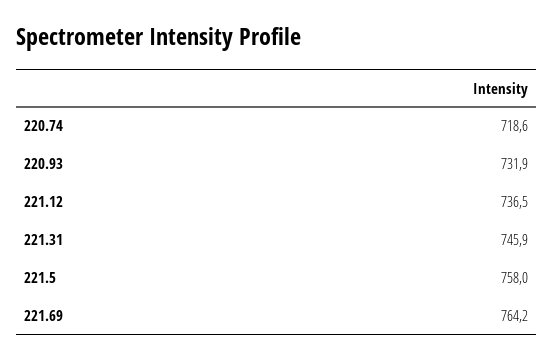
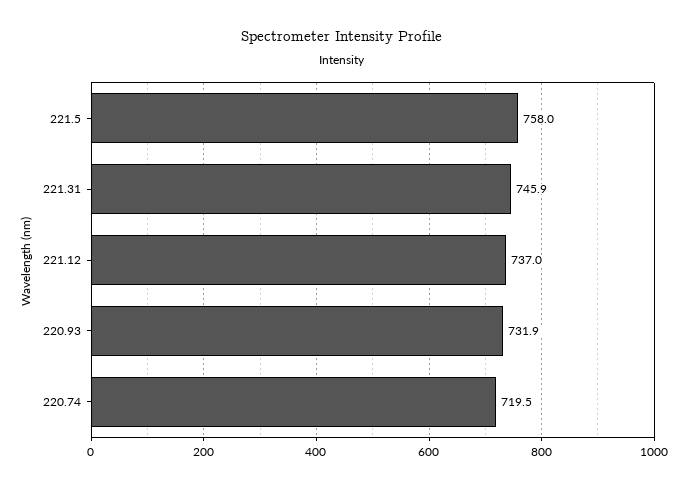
220.74: 718.6 -> 719.5
221.12: 736.5 -> 737
221.69: 764.2 -> none

